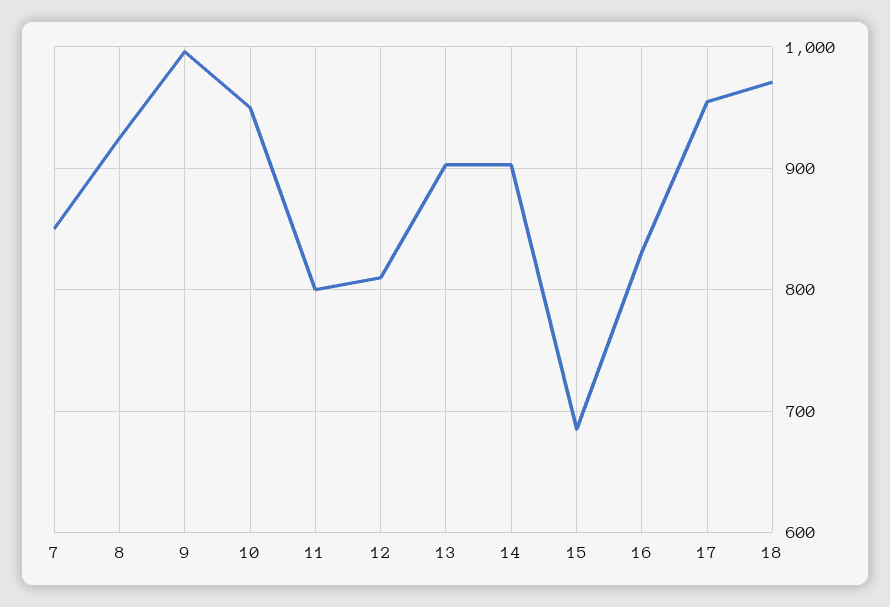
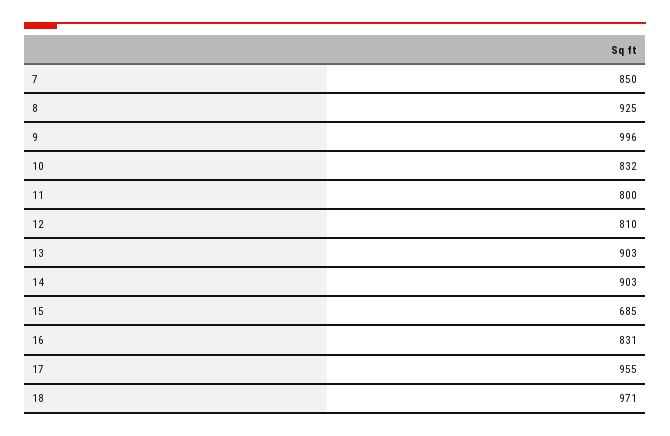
10: 950 -> 832

